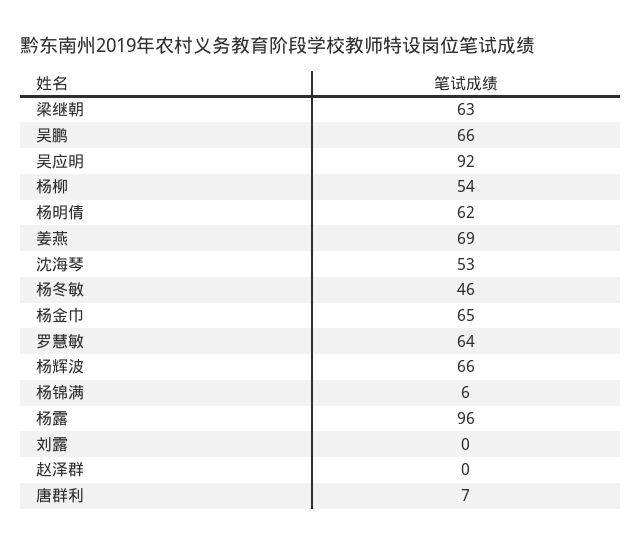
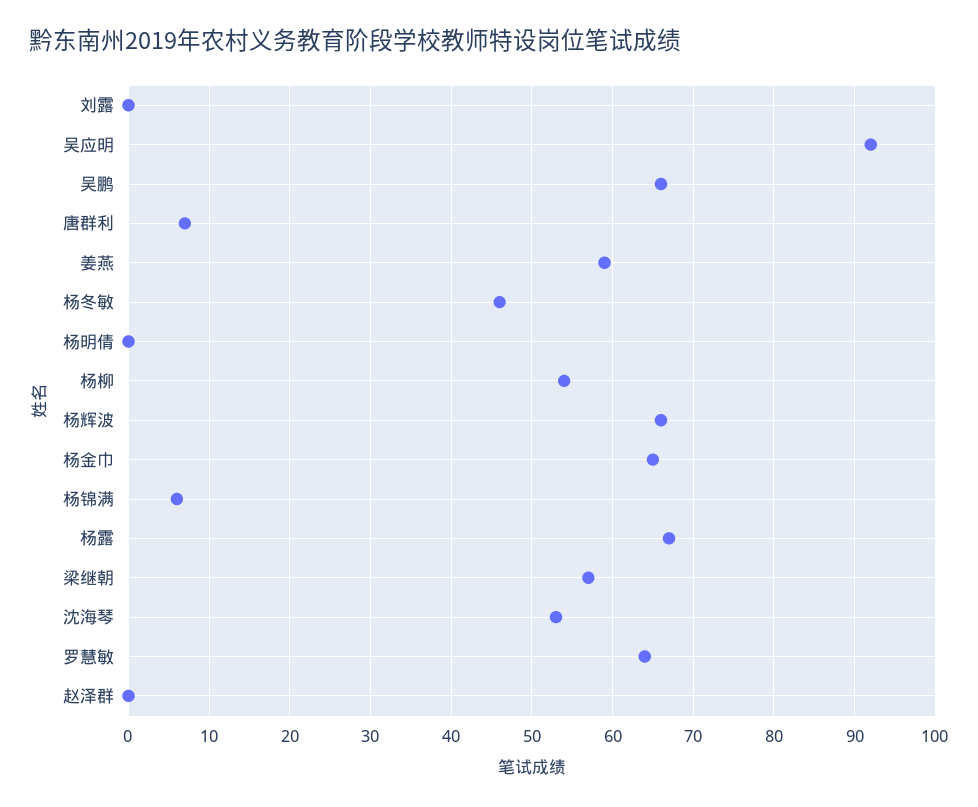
梁继朝: 63 -> 57
杨明倩: 62 -> 0
姜燕: 69 -> 59
杨露: 96 -> 67

